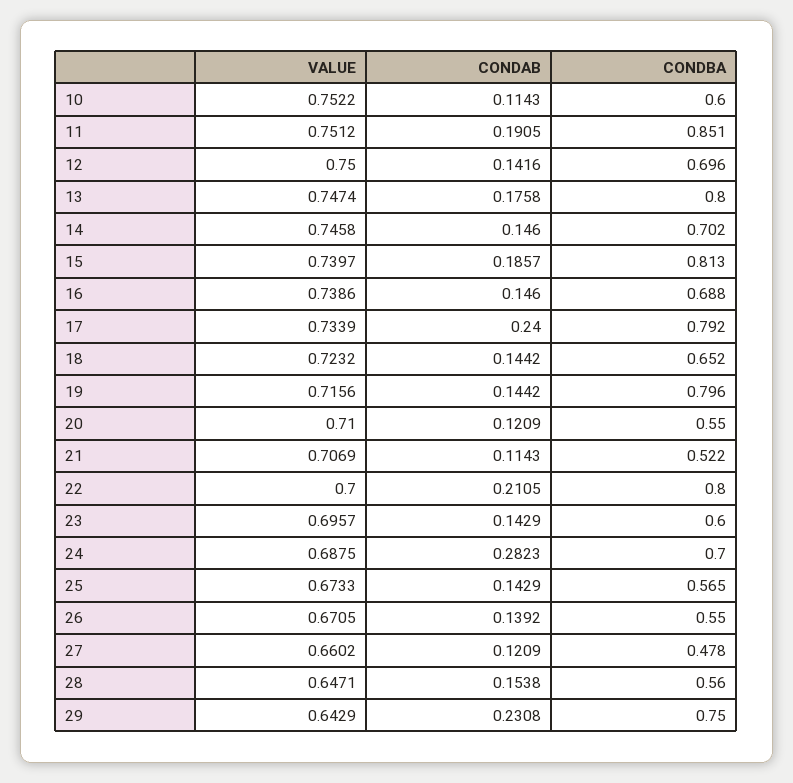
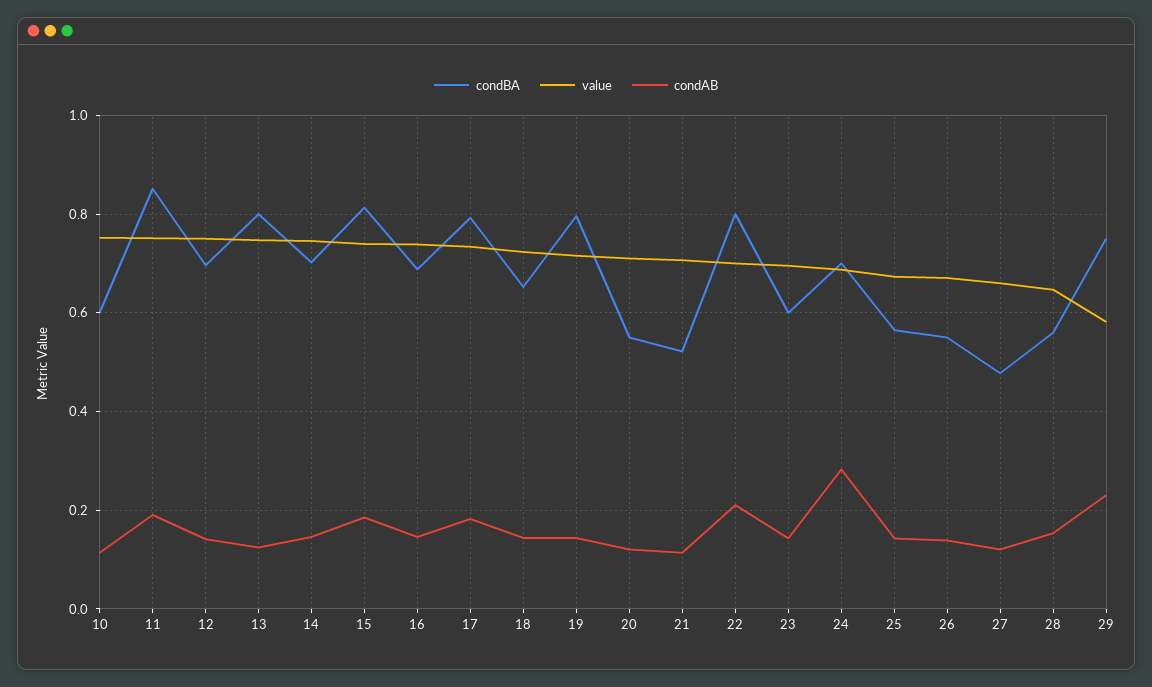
CONDAB, 13: 0.1758 -> 0.12
CONDAB, 17: 0.24 -> 0.18
VALUE, 29: 0.6429 -> 0.58

